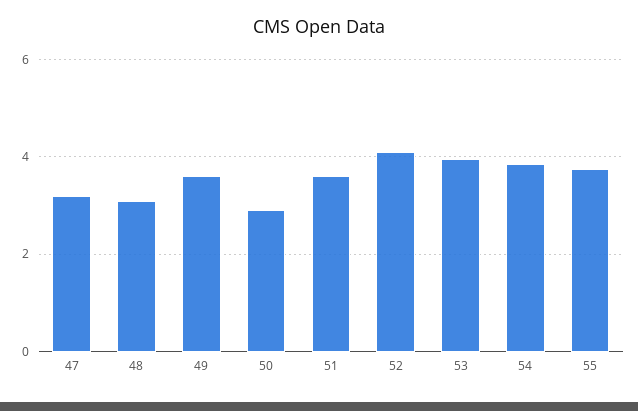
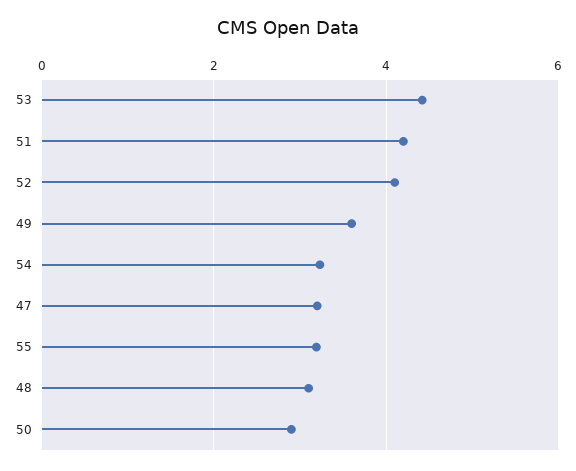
51: 3.6 -> 4.2
53: 4 -> 4.4
54: 3.8 -> 3.2
55: 3.8 -> 3.2

